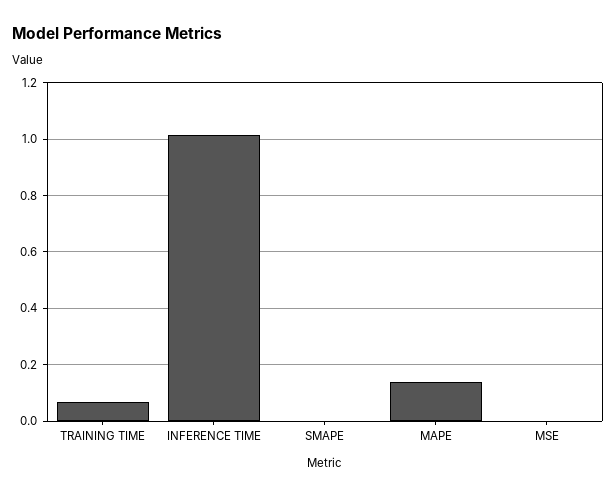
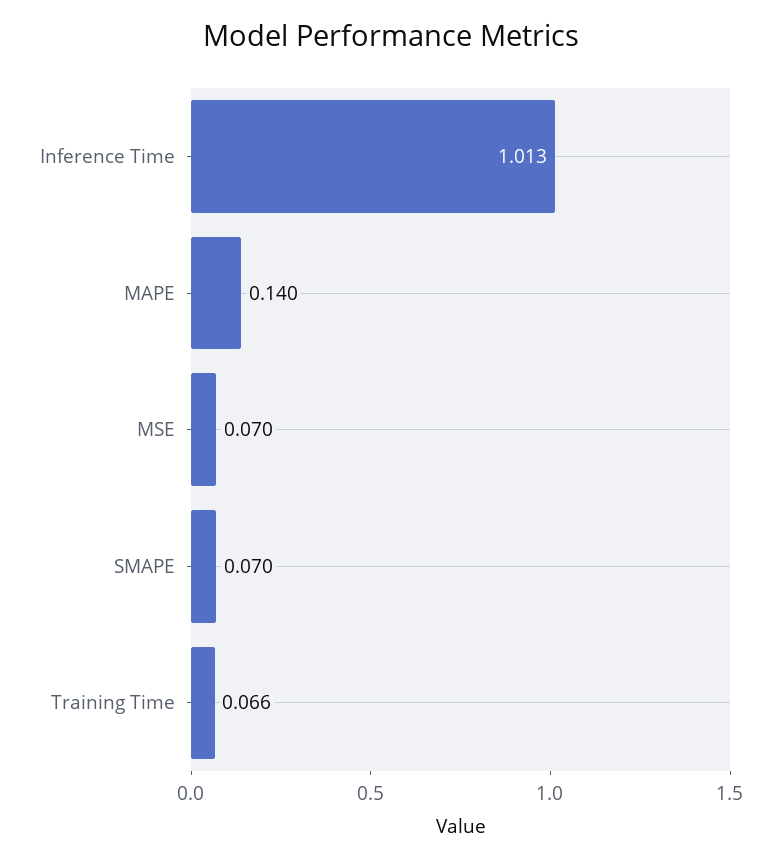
SMAPE: 0 -> 0.07
MSE: 0 -> 0.07

